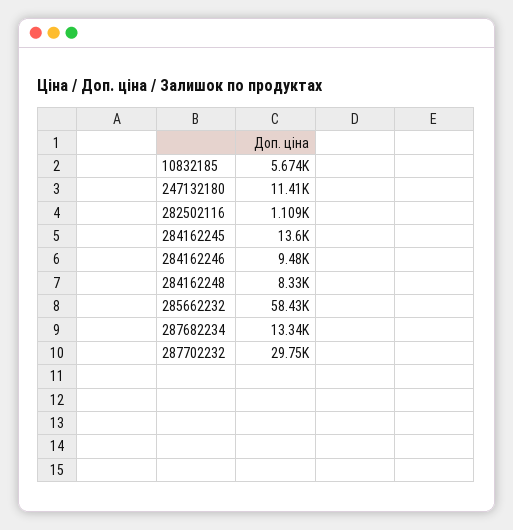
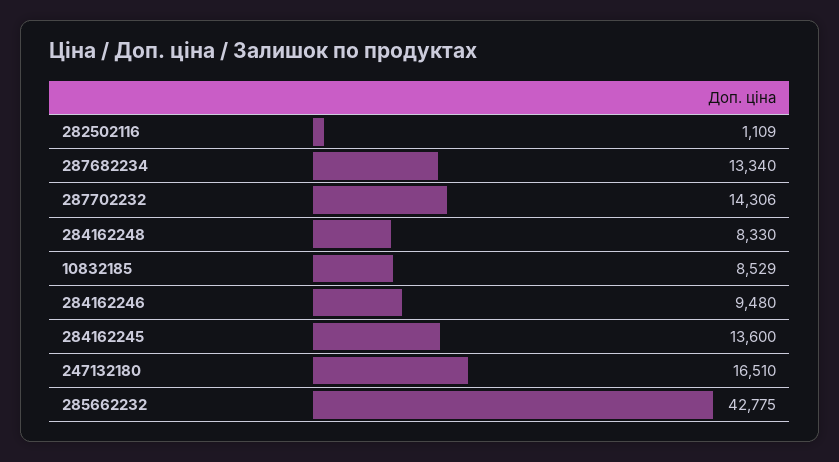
10832185: 5674 -> 8529
247132180: 11410 -> 16510
285662232: 58430 -> 42775
287702232: 29750 -> 14306

